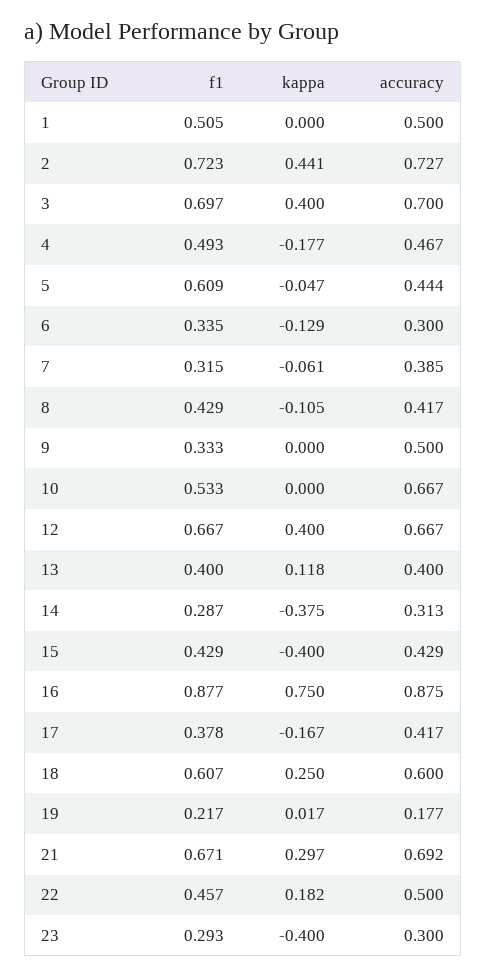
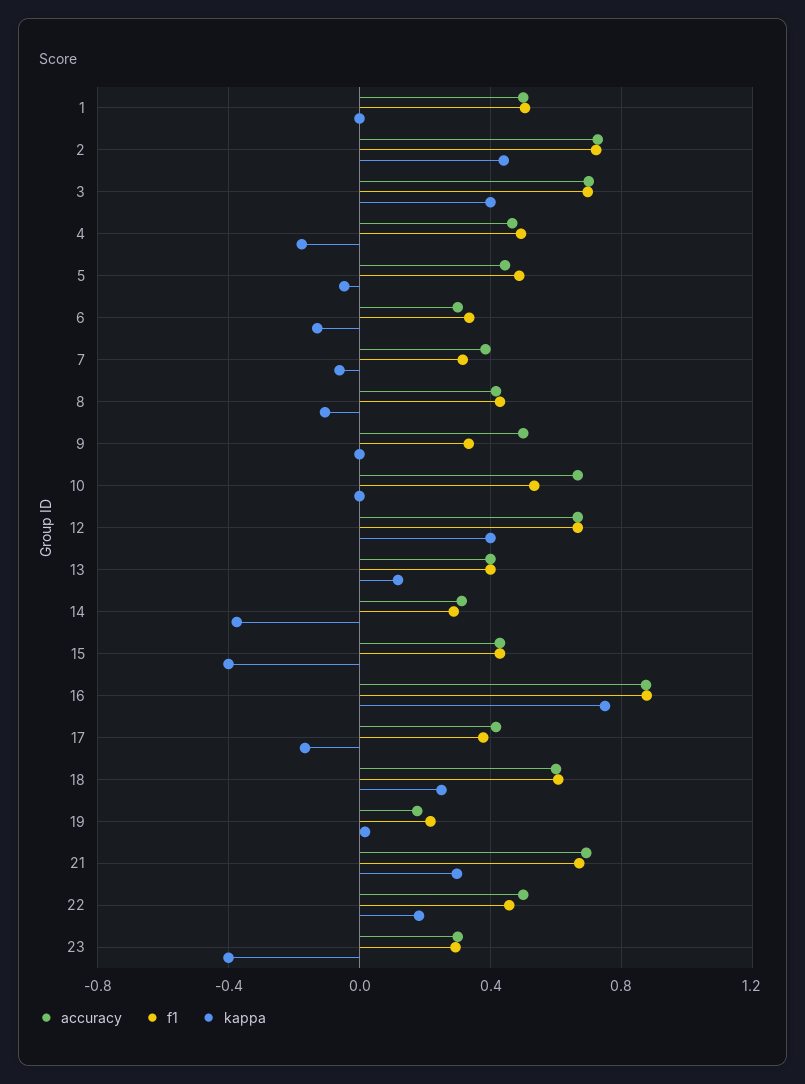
f1, 5: 0.609 -> 0.5

